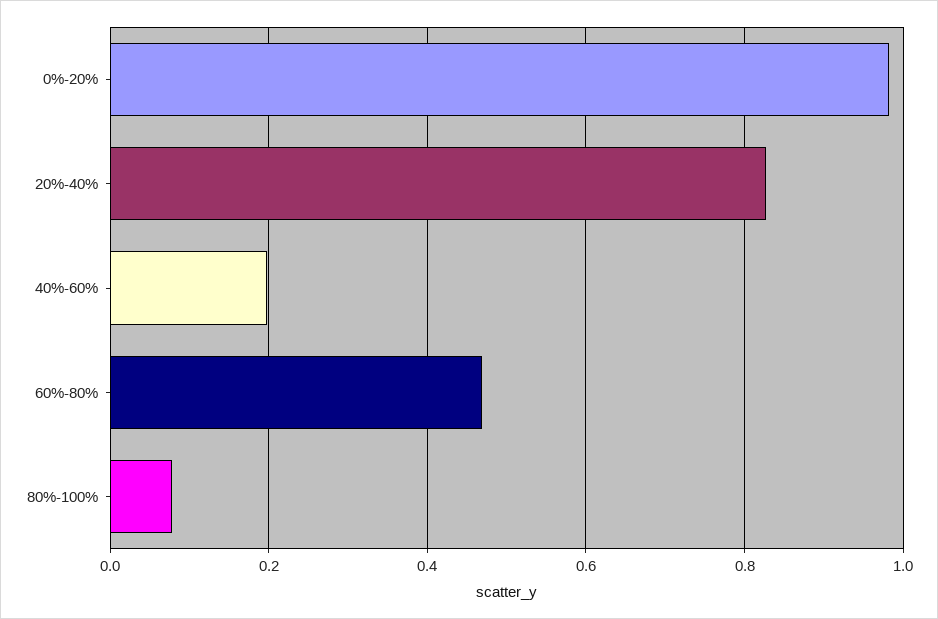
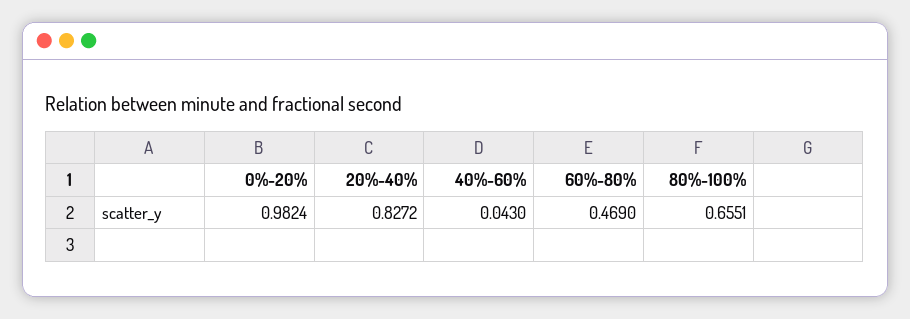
40%-60%: 0.2 -> 0.043
80%-100%: 0.08 -> 0.6551

